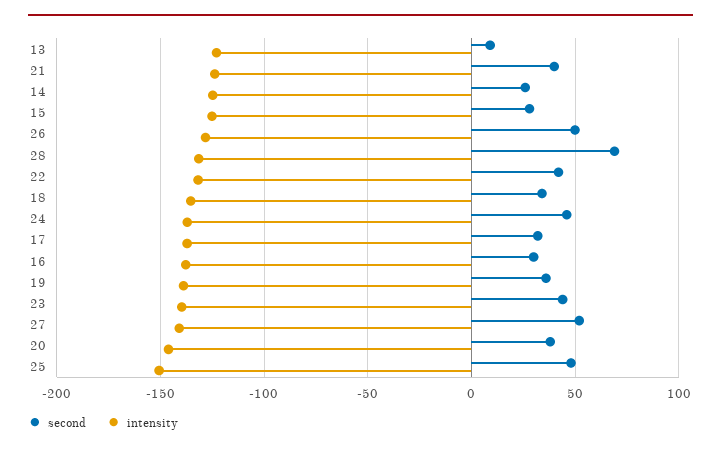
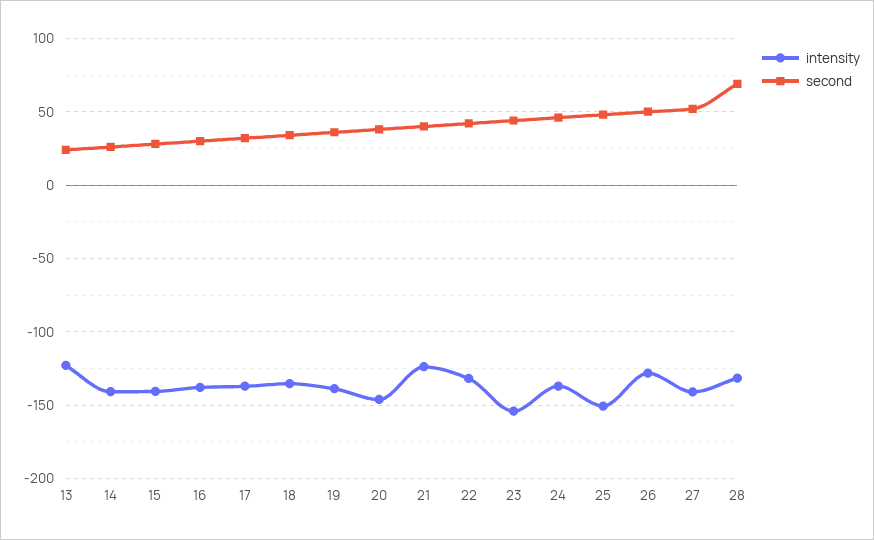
second, 13: 10 -> 25
intensity, 14: -125 -> -140
intensity, 15: -125 -> -140
intensity, 23: -140 -> -155

